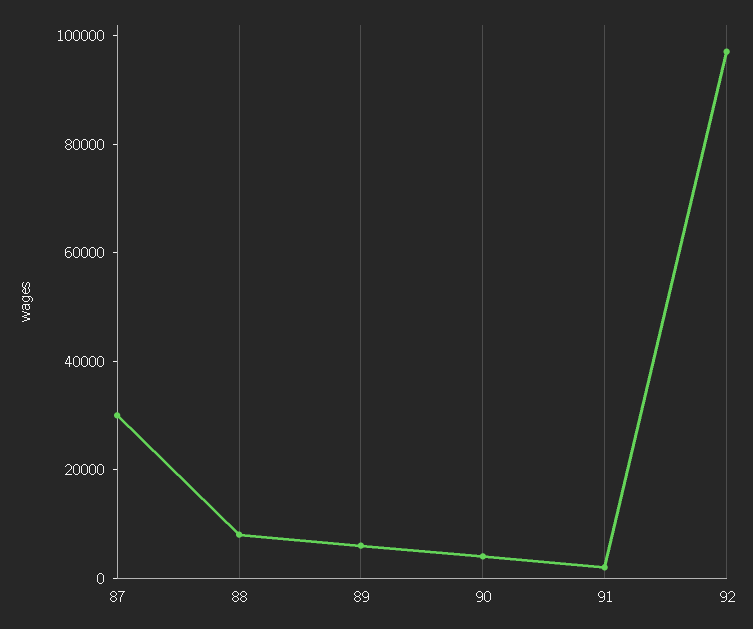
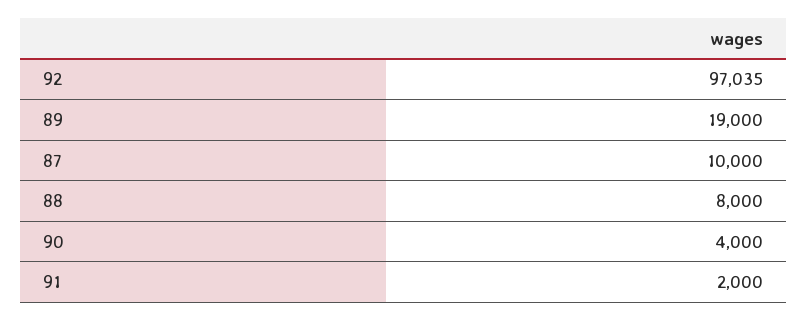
87: 30000 -> 10000
89: 5000 -> 19000

